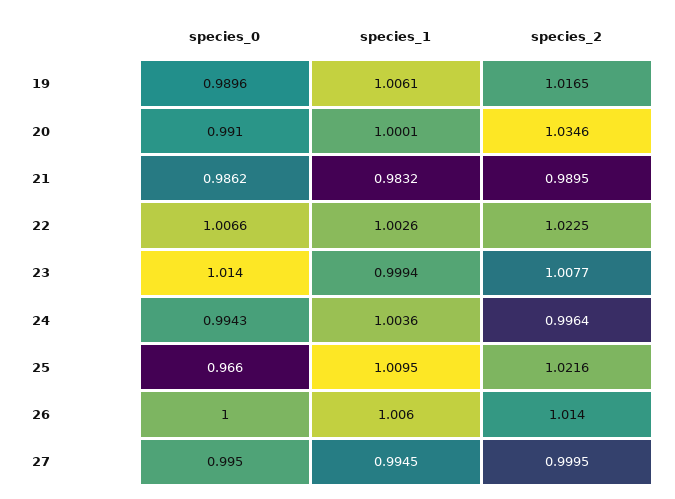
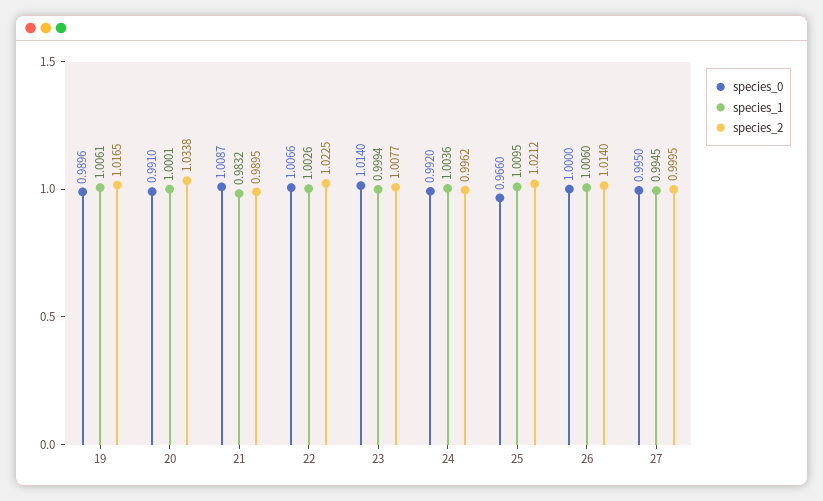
species_2, 20: 1.0346 -> 1.0338
species_0, 21: 0.9862 -> 1.0087
species_0, 24: 0.9943 -> 0.992
species_2, 24: 0.9964 -> 0.9962
species_2, 25: 1.0216 -> 1.0212

